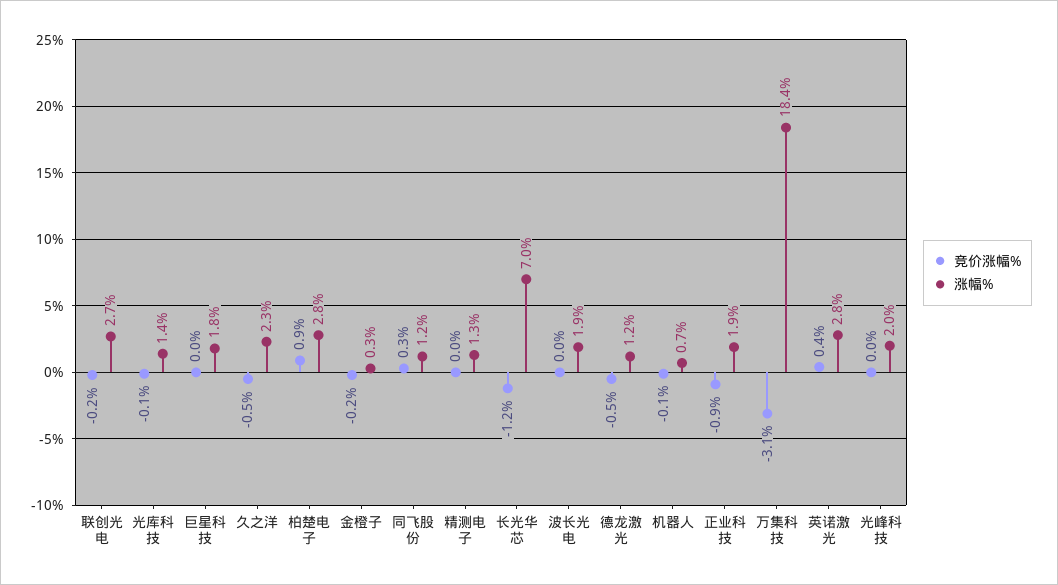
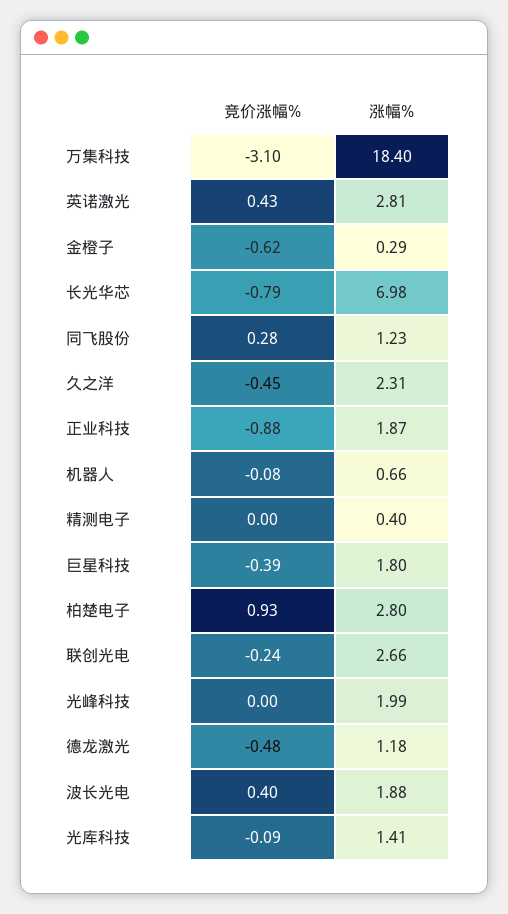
竞价涨幅%, 巨星科技: 0 -> -0.39
竞价涨幅%, 金橙子: -0.2 -> -0.62
涨幅%, 精测电子: 1.3 -> 0.4
竞价涨幅%, 长光华芯: -1.2 -> -0.79
竞价涨幅%, 波长光电: 0 -> 0.4

